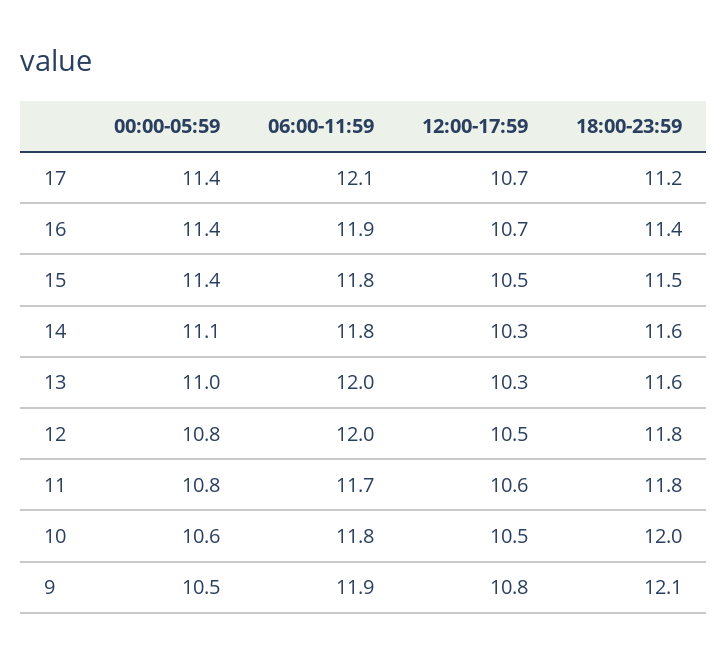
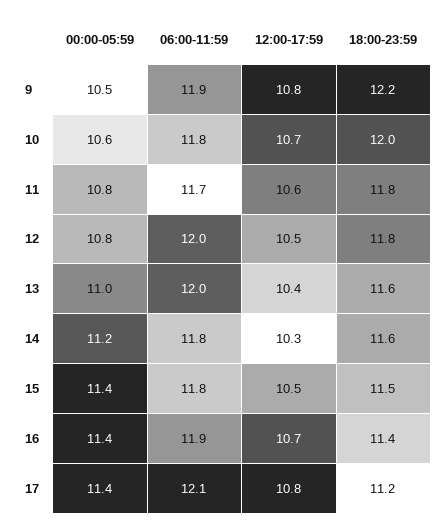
12:00-17:59, 17: 10.7 -> 10.8
00:00-05:59, 14: 11.1 -> 11.2
12:00-17:59, 13: 10.3 -> 10.4
12:00-17:59, 10: 10.5 -> 10.7
18:00-23:59, 9: 12.1 -> 12.2

